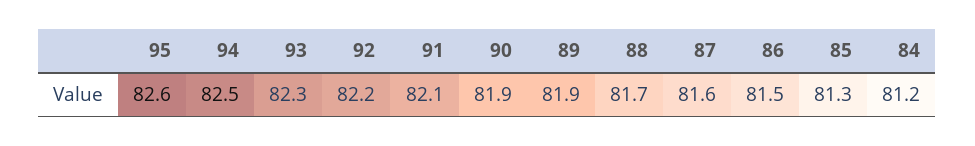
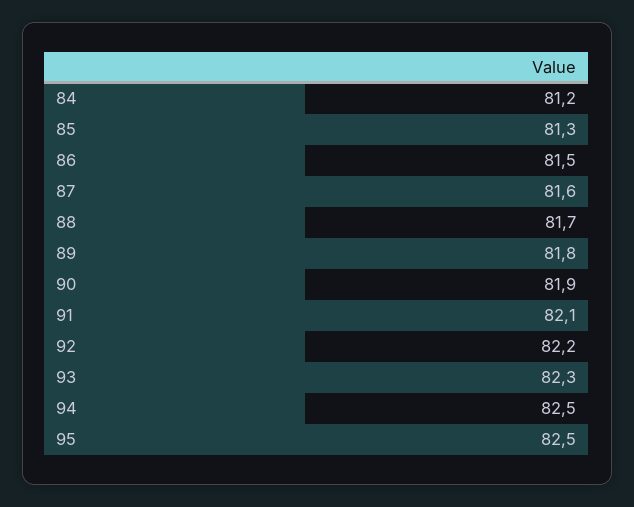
95: 82.6 -> 82.5
89: 81.9 -> 81.8

